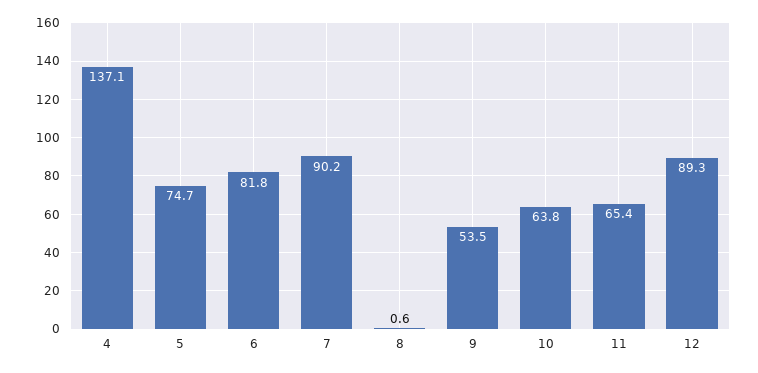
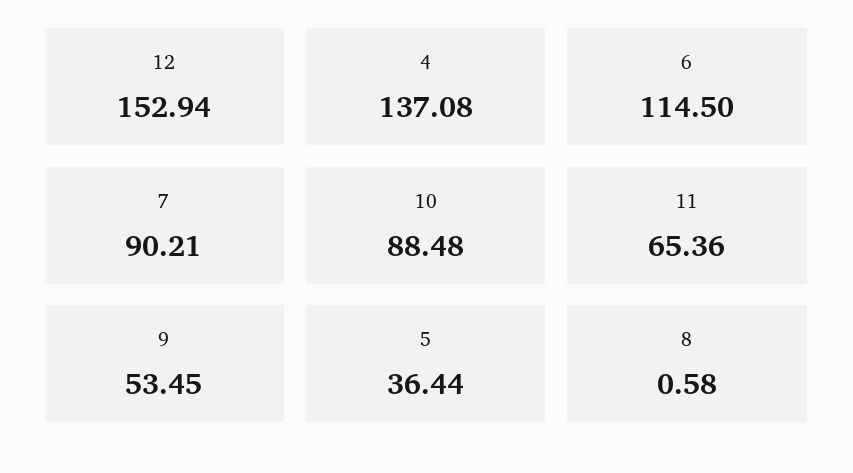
5: 74.7 -> 36.44
6: 81.8 -> 114.5
10: 63.8 -> 88.48
12: 89.3 -> 152.94

